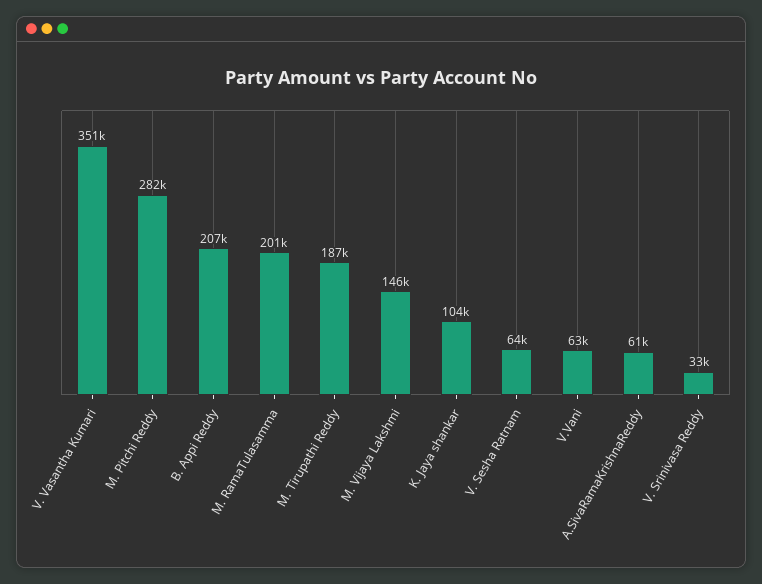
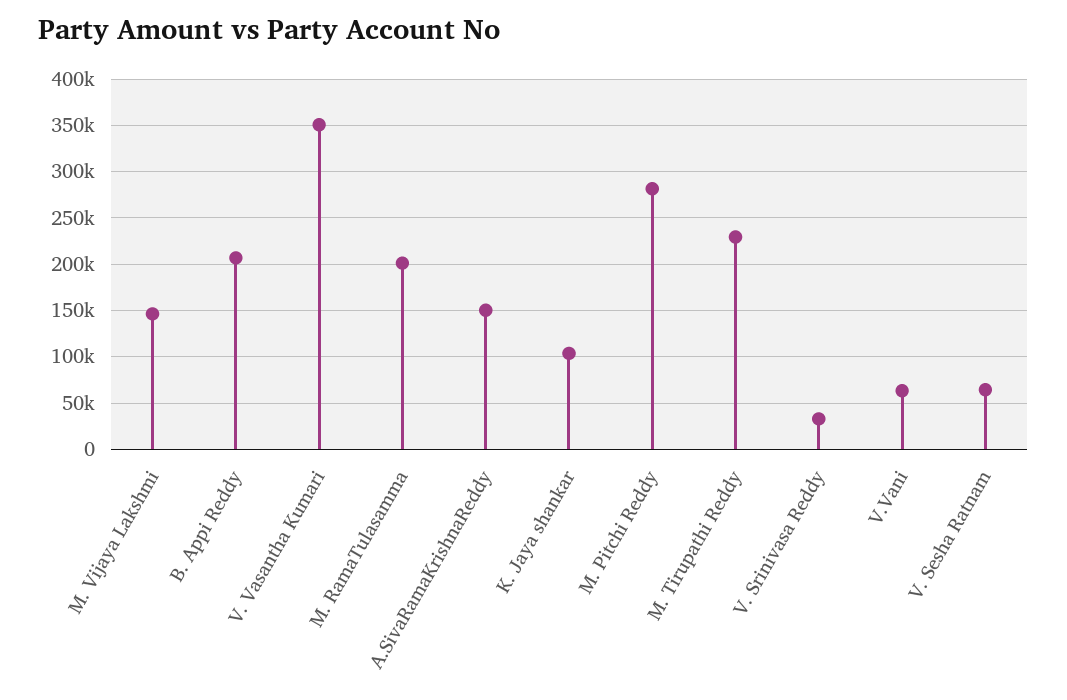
M. Tirupathi Reddy: 187000 -> 230000
A.SivaRamaKrishnaReddy: 61000 -> 150000

